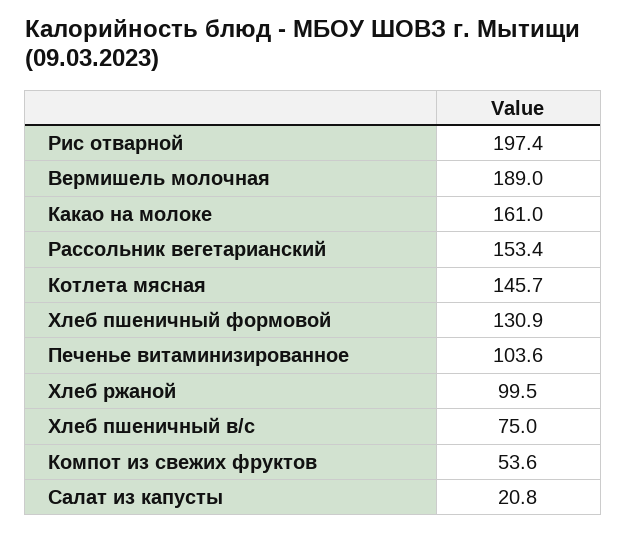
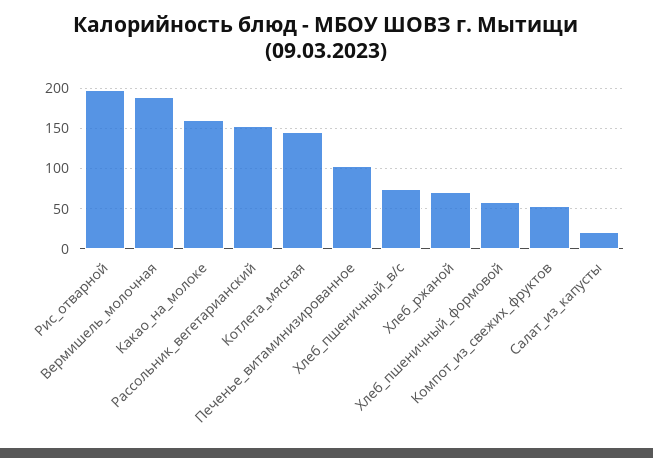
Хлеб пшеничный формовой: 130.9 -> 60
Хлеб ржаной: 99.5 -> 70

